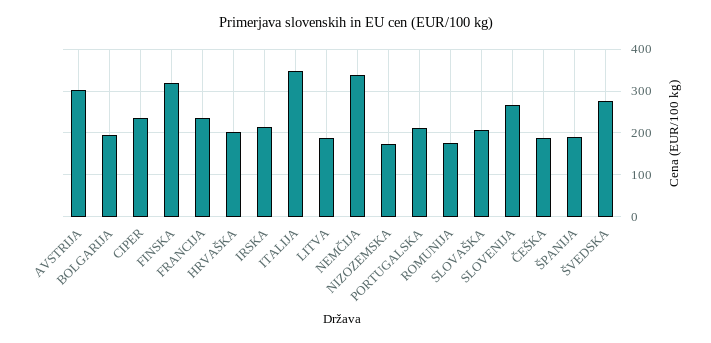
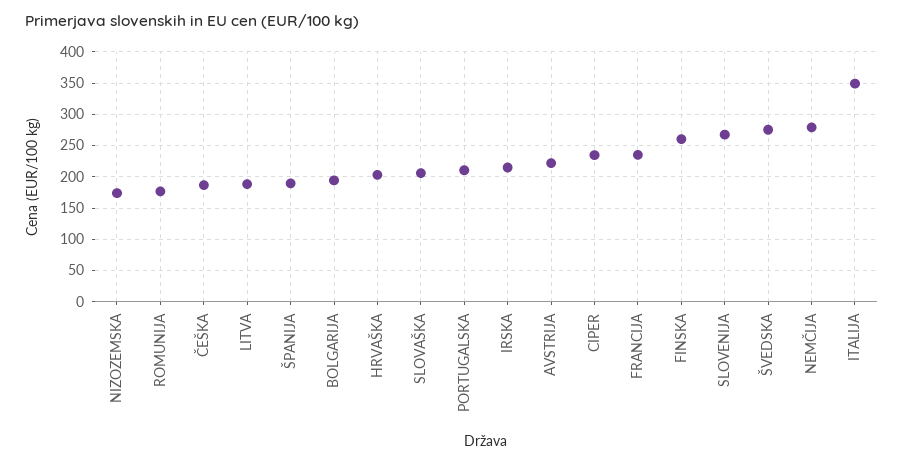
AVSTRIJA: 300 -> 220
FINSKA: 320 -> 260
NEMČIJA: 340 -> 280

